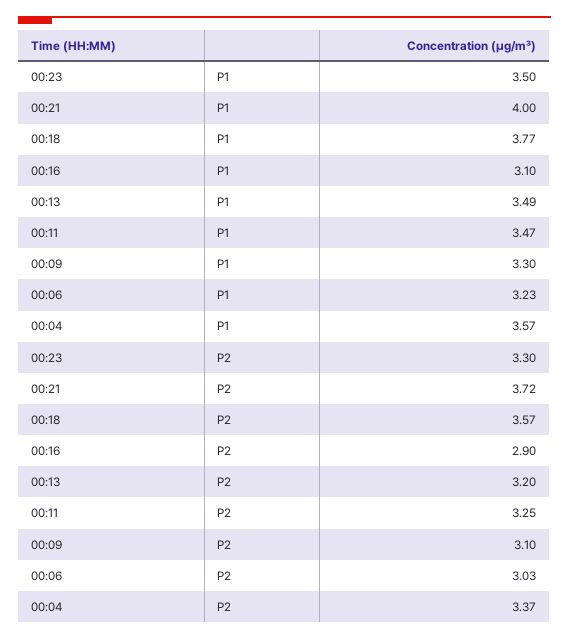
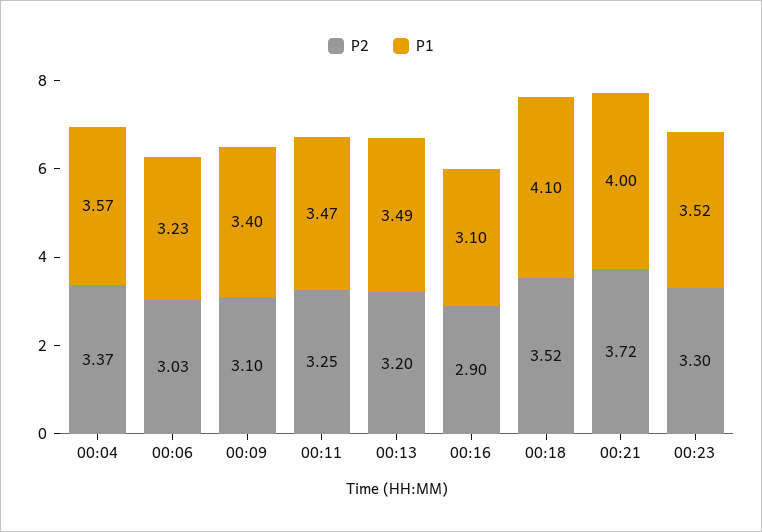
P1, 00:23: 3.5 -> 3.52
P1, 00:18: 3.77 -> 4.1
P1, 00:09: 3.3 -> 3.4
P2, 00:18: 3.57 -> 3.52

